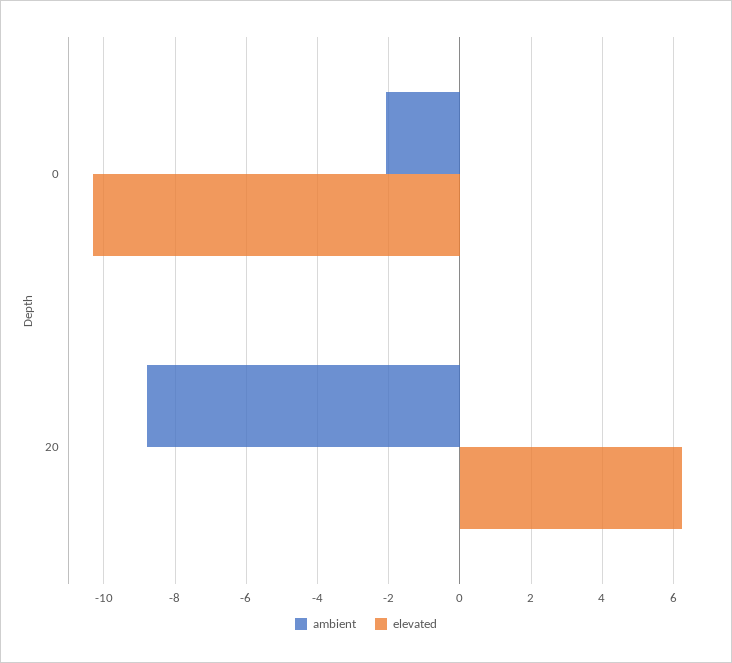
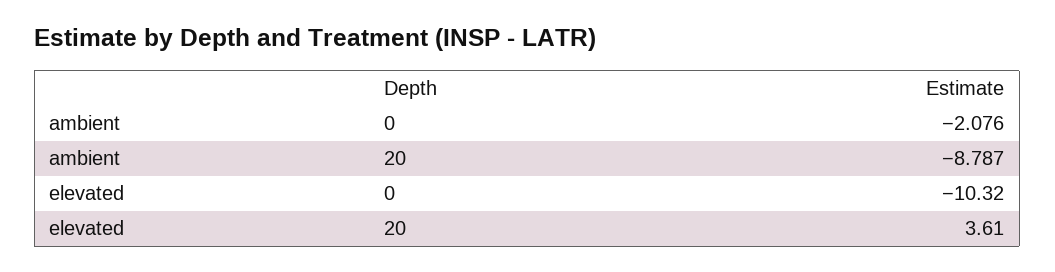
elevated, 20: 6.2 -> 3.61

